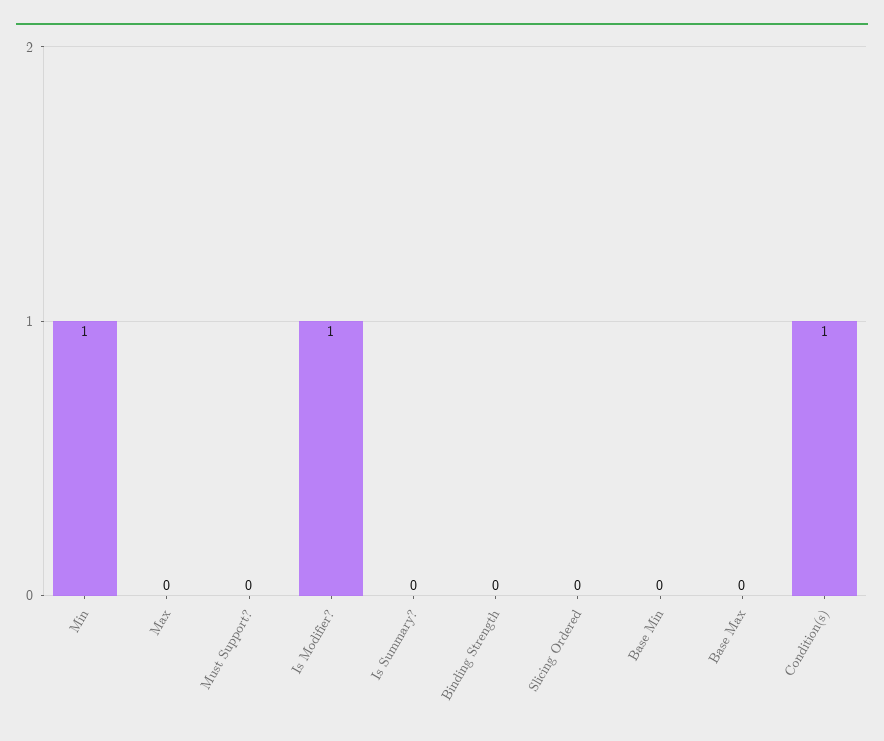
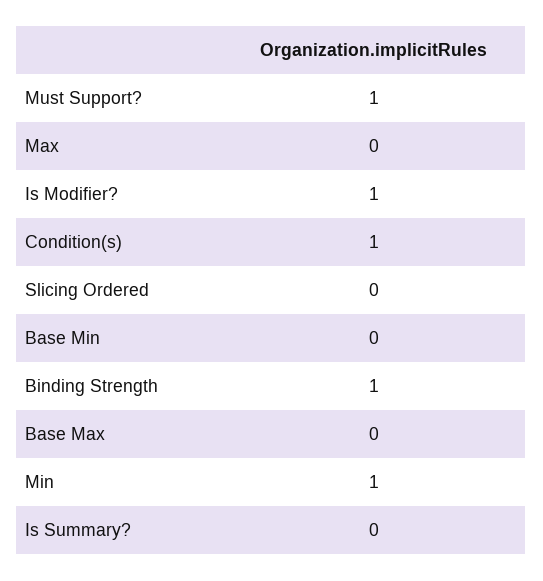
Must Support?: 0 -> 1
Binding Strength: 0 -> 1

